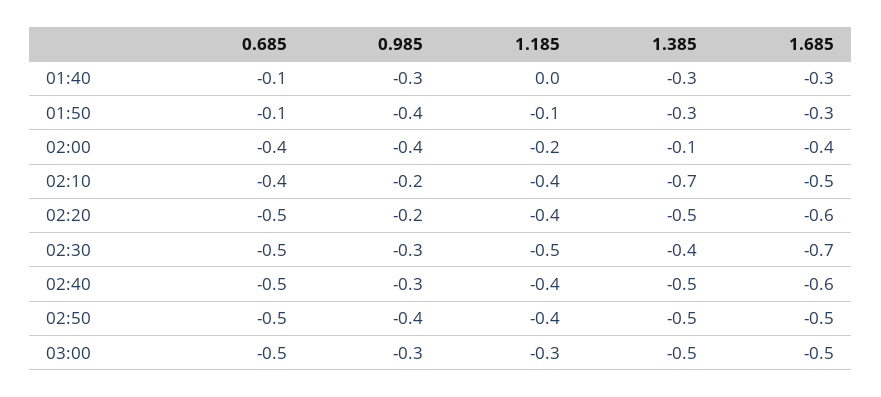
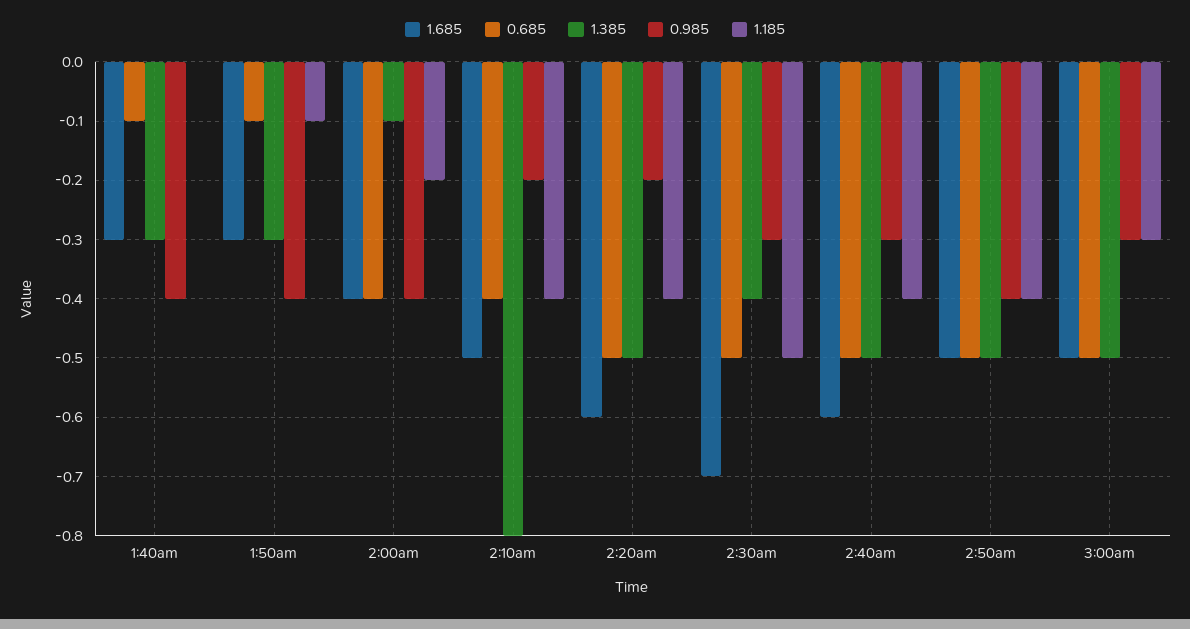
0.985, 01:40: -0.3 -> -0.4
1.385, 02:10: -0.7 -> -0.8

